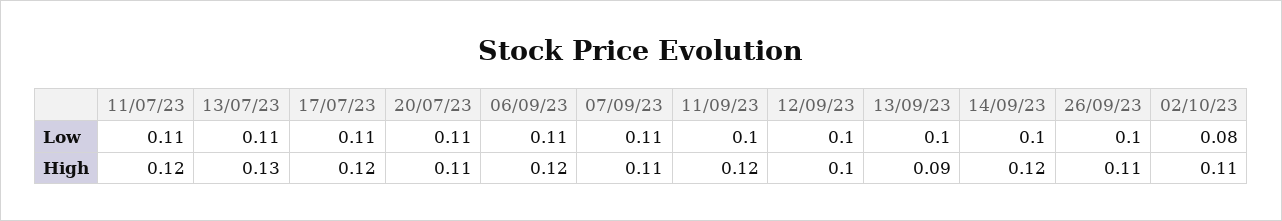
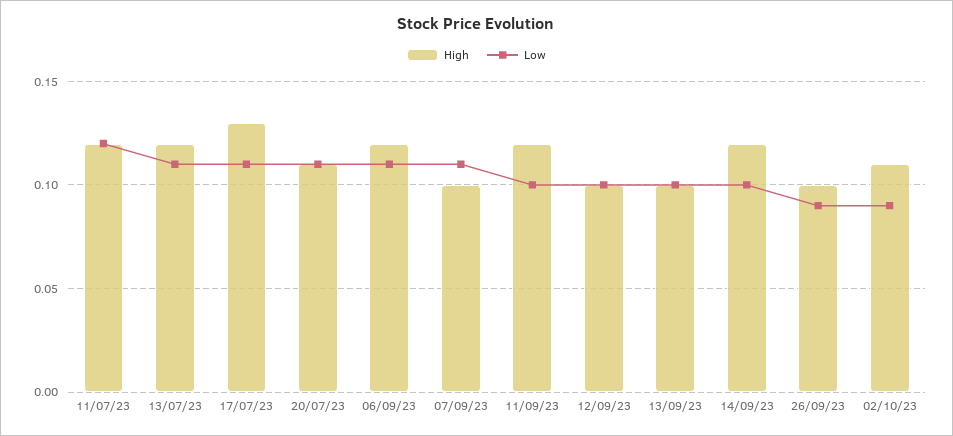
Low, 11/07/23: 0.11 -> 0.12
Low, 26/09/23: 0.1 -> 0.09
Low, 02/10/23: 0.08 -> 0.09
High, 13/07/23: 0.13 -> 0.12
High, 17/07/23: 0.12 -> 0.13
High, 07/09/23: 0.11 -> 0.1
High, 13/09/23: 0.09 -> 0.1
High, 26/09/23: 0.11 -> 0.1

